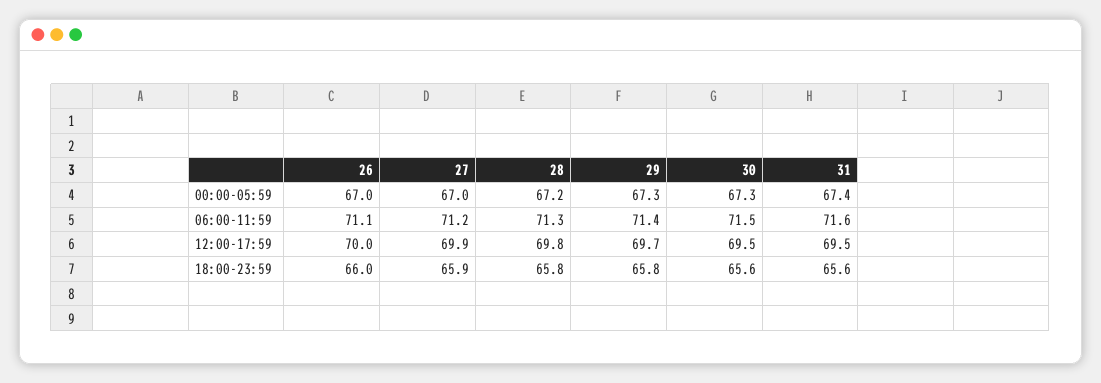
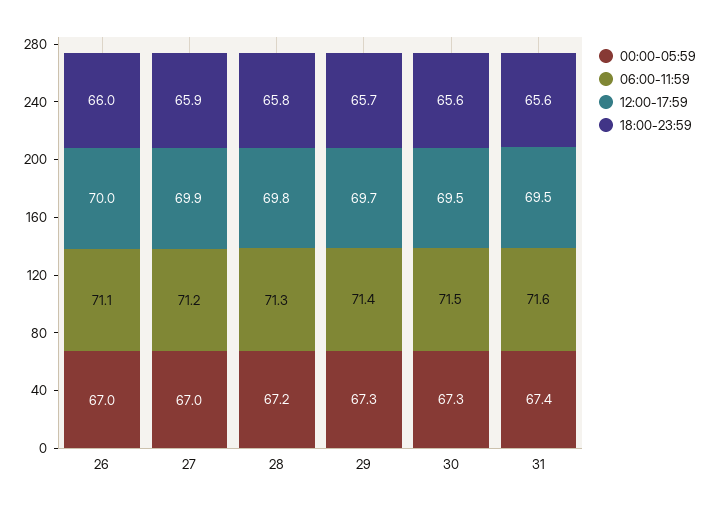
18:00-23:59, 29: 65.8 -> 65.7

